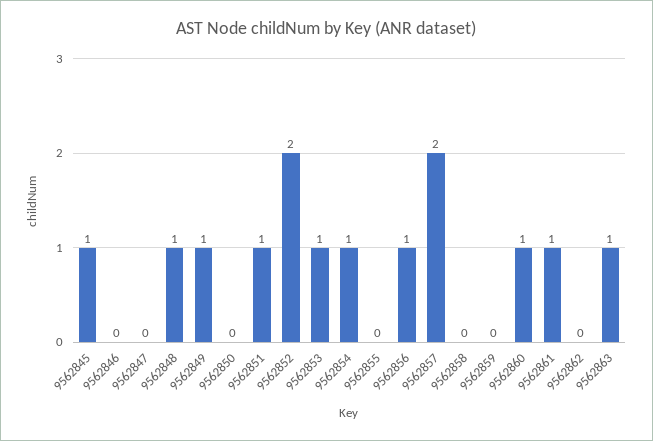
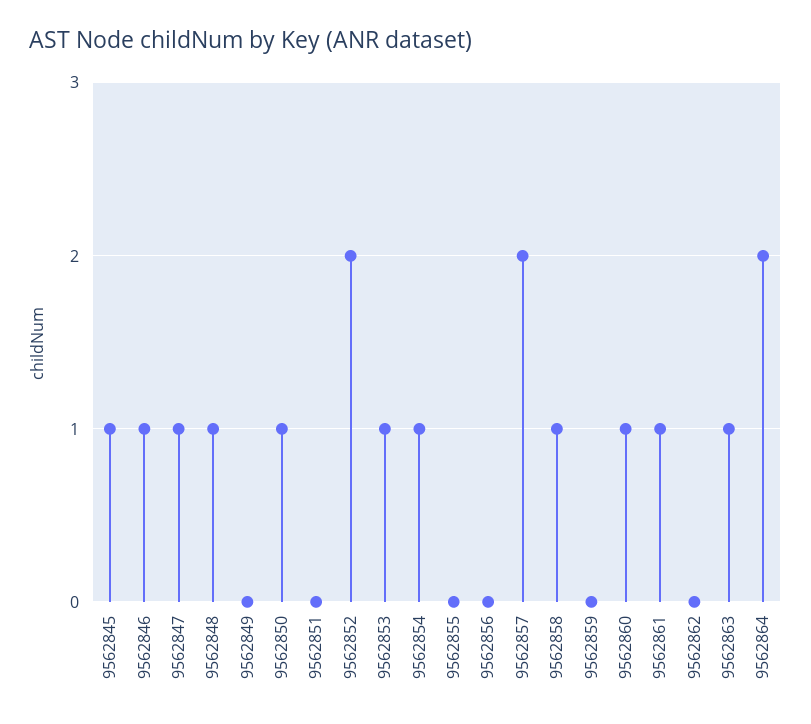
9562846: 0 -> 1
9562847: 0 -> 1
9562849: 1 -> 0
9562850: 0 -> 1
9562851: 1 -> 0
9562856: 1 -> 0
9562858: 0 -> 1
9562864: none -> 2

